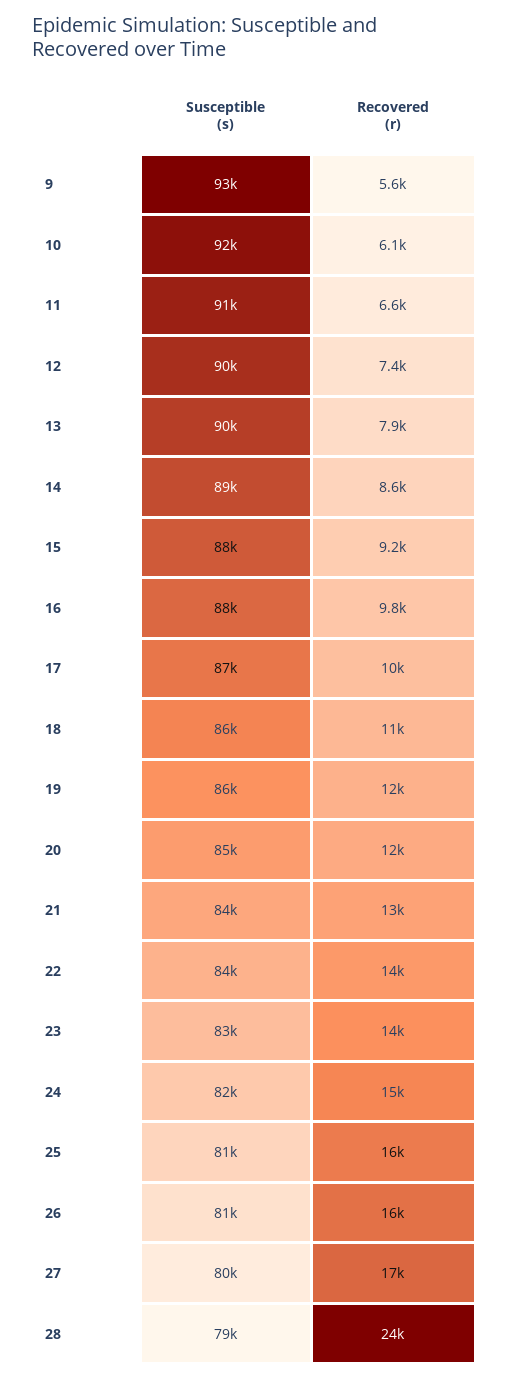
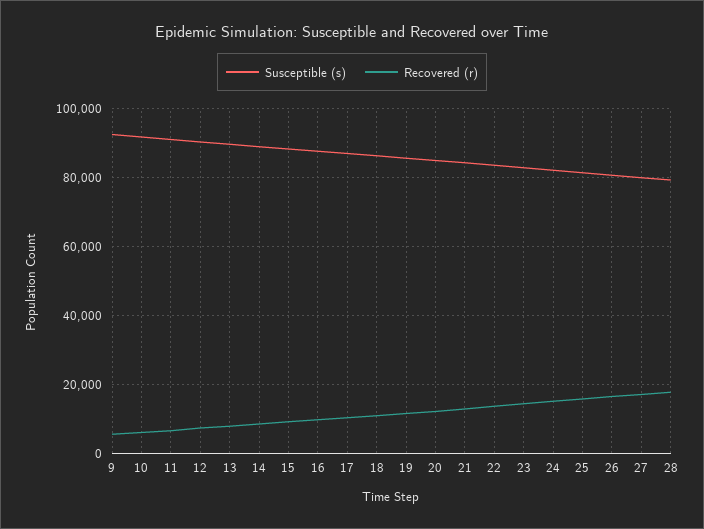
Recovered (r), 28: 24000 -> 18000

